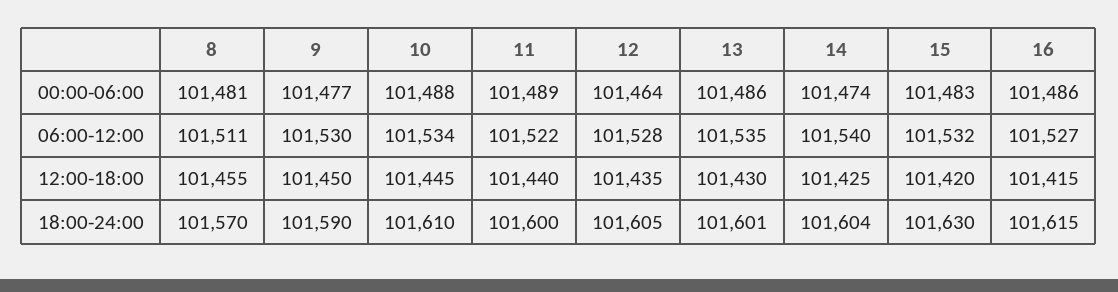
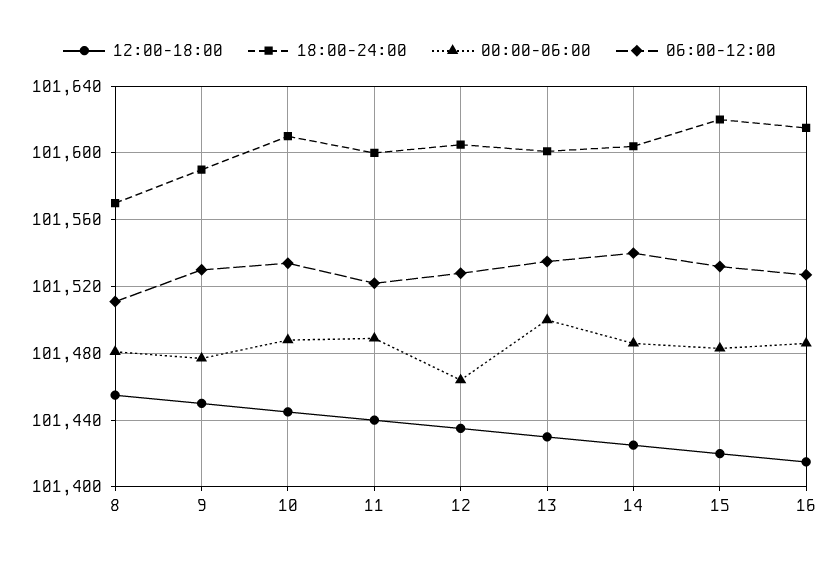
00:00-06:00, 13: 101486 -> 101500
00:00-06:00, 14: 101474 -> 101485
18:00-24:00, 15: 101630 -> 101620

